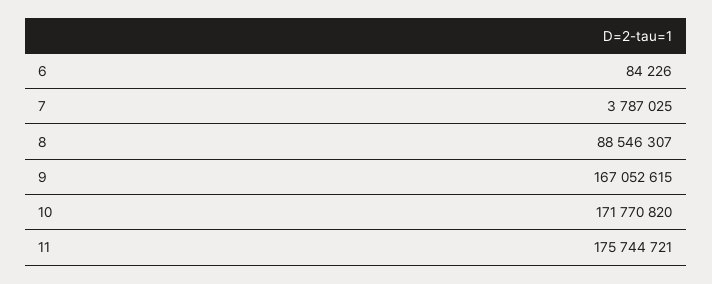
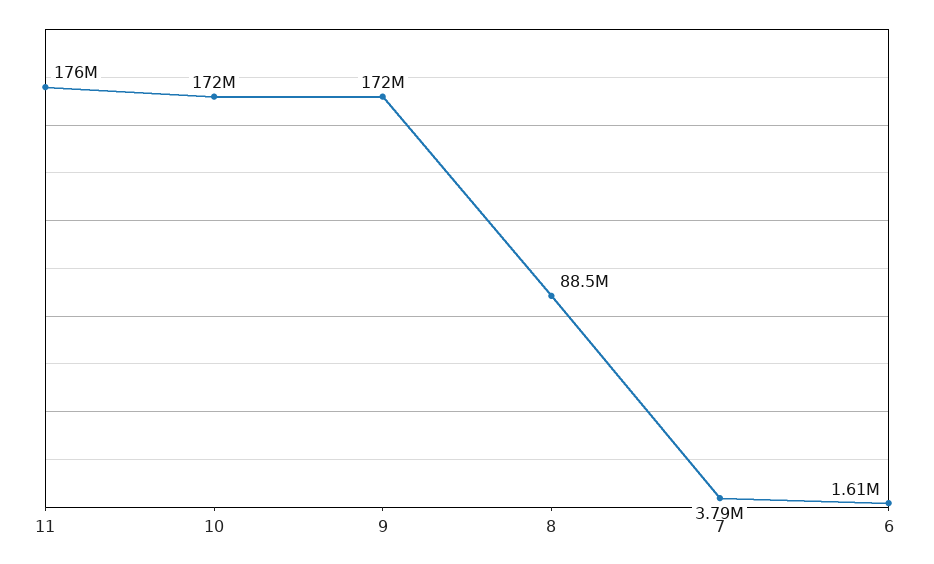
6: 84226 -> 1610000
9: 167052615 -> 172000000

